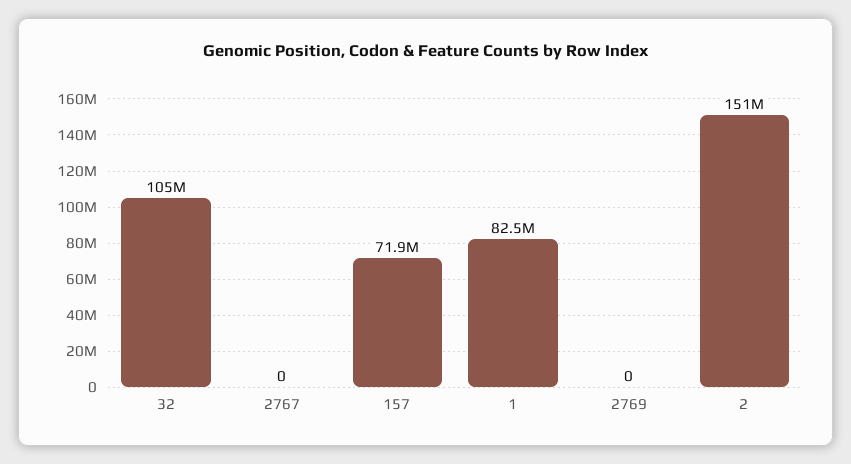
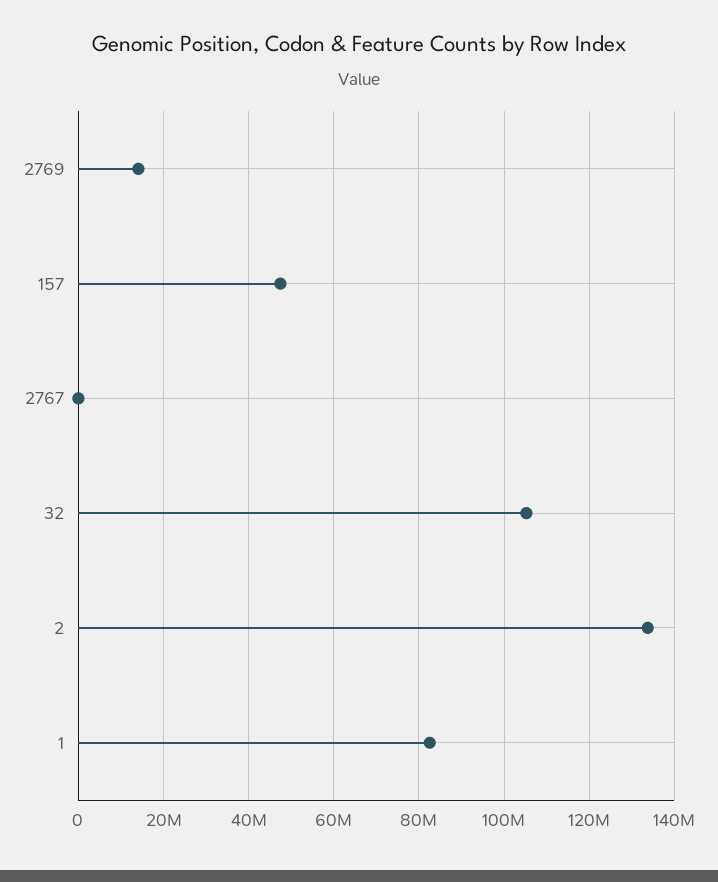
157: 71900000 -> 48000000
2769: 0 -> 14000000
2: 151000000 -> 134000000

